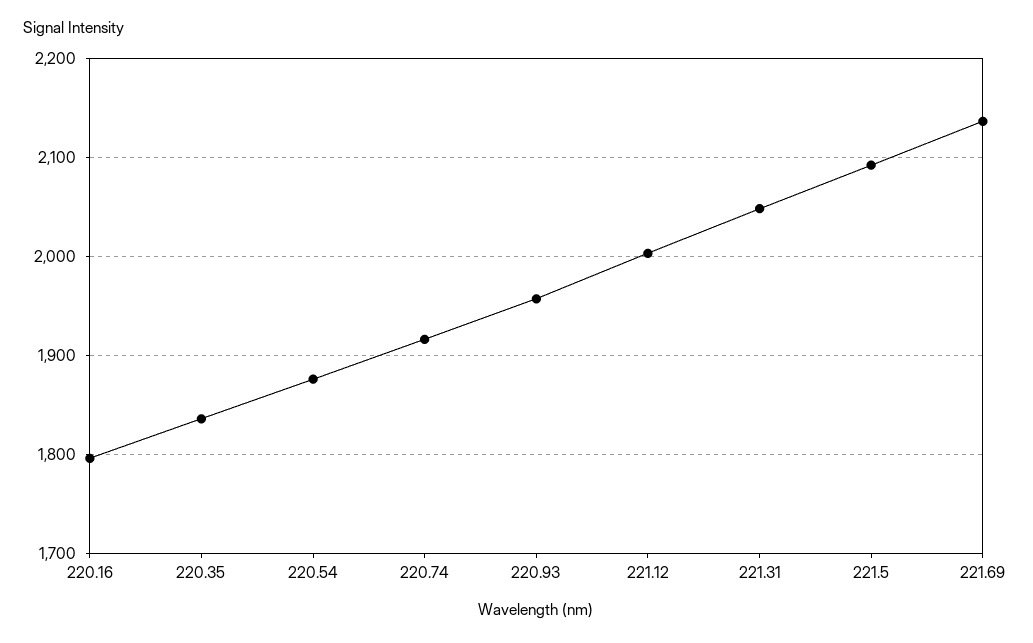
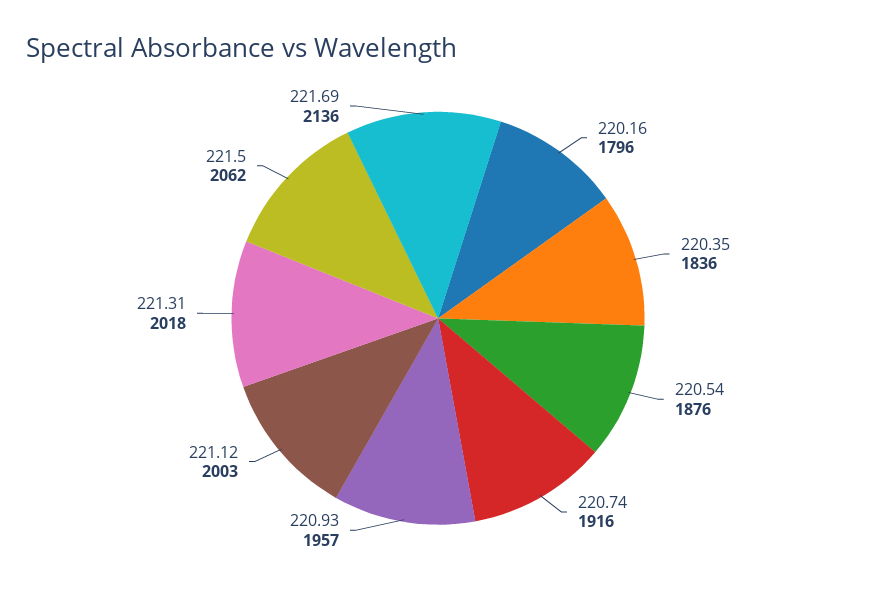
221.31: 2050 -> 2018
221.5: 2090 -> 2062

